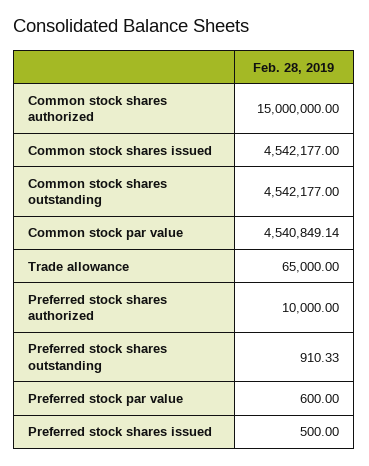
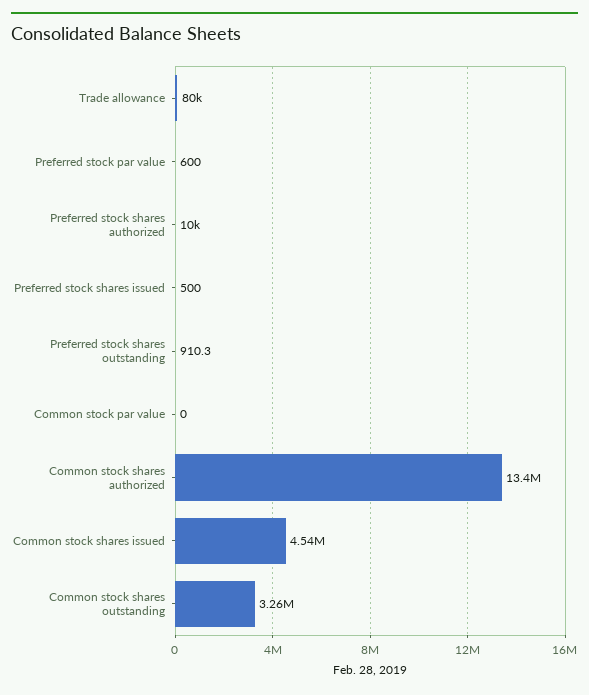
Common stock shares authorized: 15000000 -> 13400000
Common stock shares outstanding: 4542177 -> 3260000
Common stock par value: 4540849.14 -> 0
Trade allowance: 65000 -> 80000

